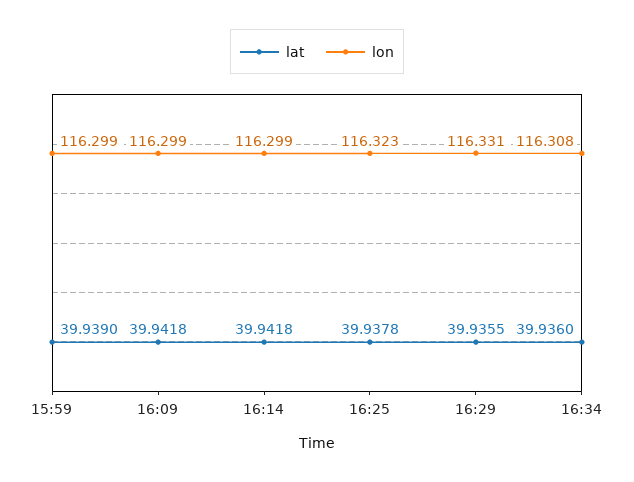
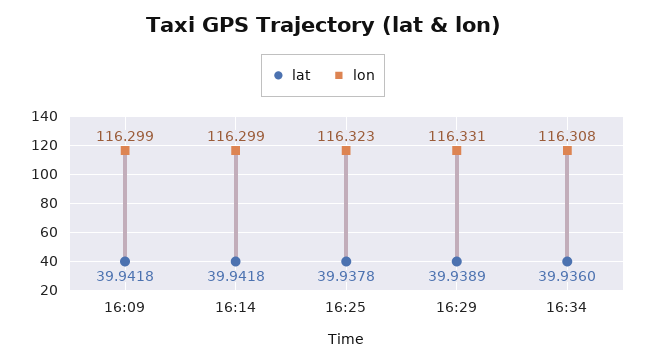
lat, 15:59: 39.939 -> none
lon, 15:59: 116.299 -> none
lat, 16:29: 39.9355 -> 39.9389

